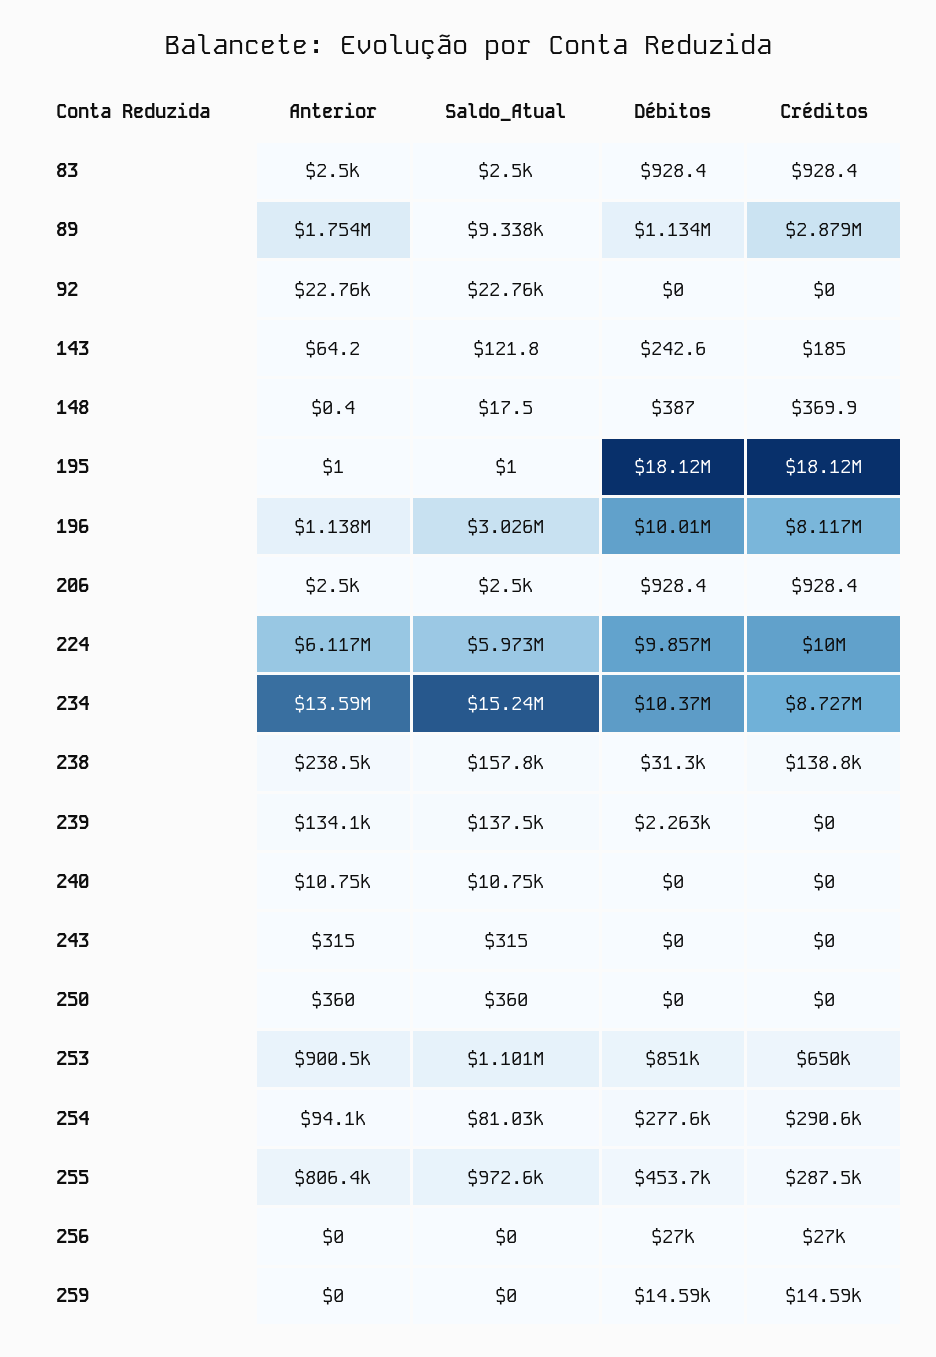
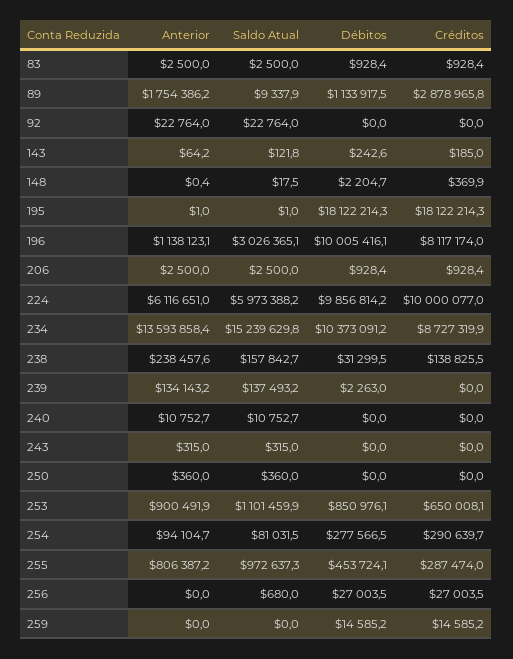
Débitos, 148: 387 -> 2204.7
Saldo_Atual, 256: 0 -> 680

